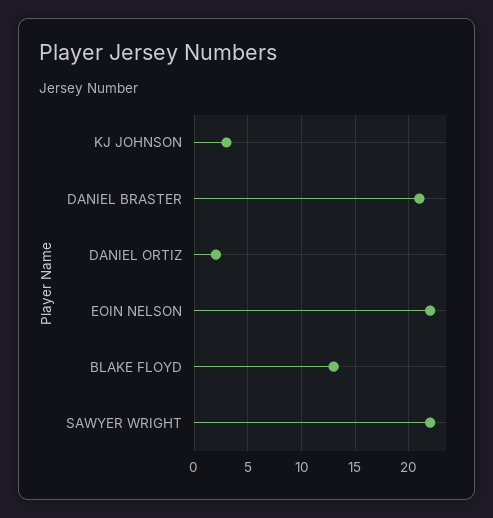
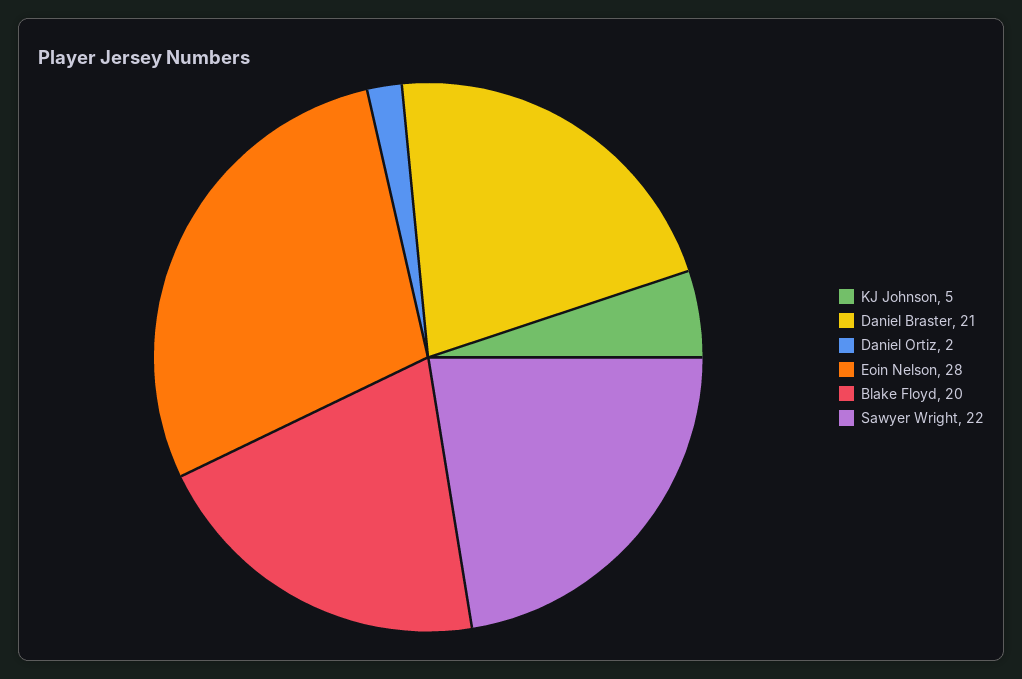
KJ JOHNSON: 3 -> 5
EOIN NELSON: 22 -> 28
BLAKE FLOYD: 13 -> 20

